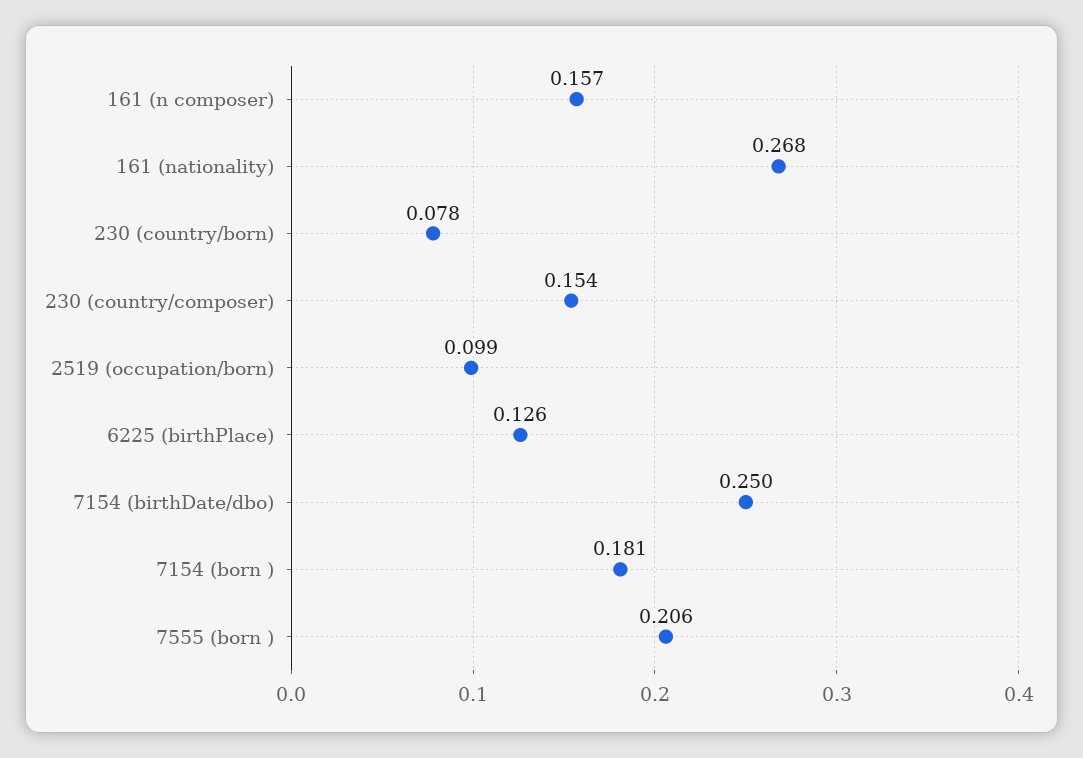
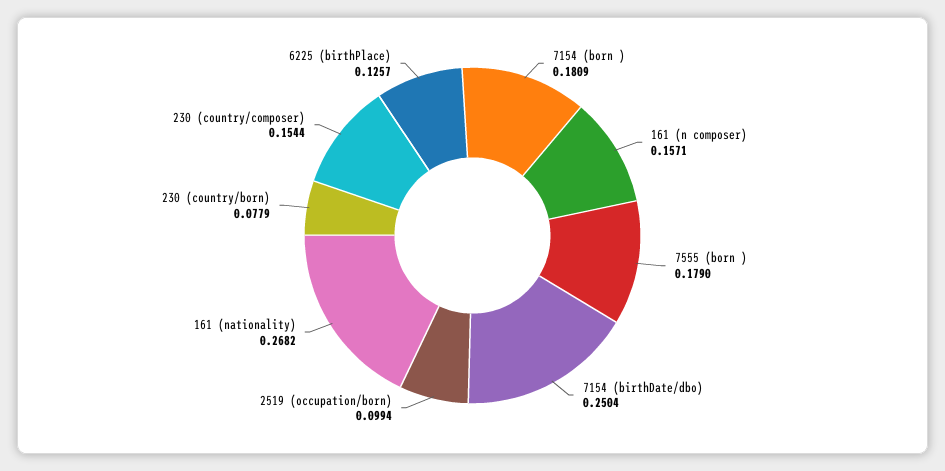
7555 (born ): 0.206 -> 0.179

